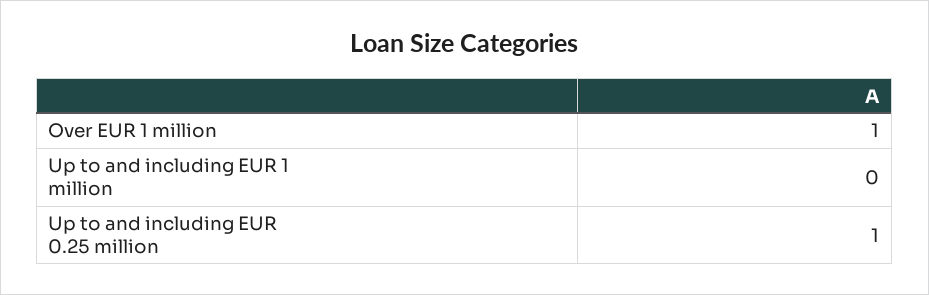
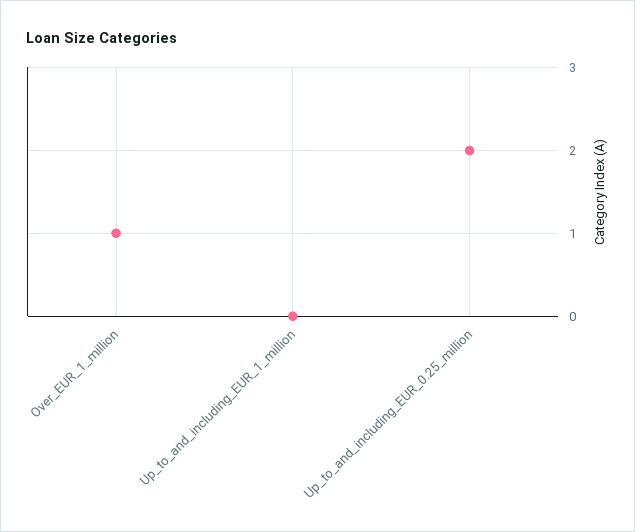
Up to and including EUR 0.25 million: 1 -> 2

